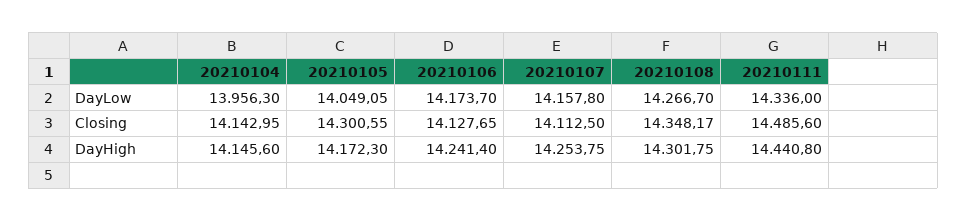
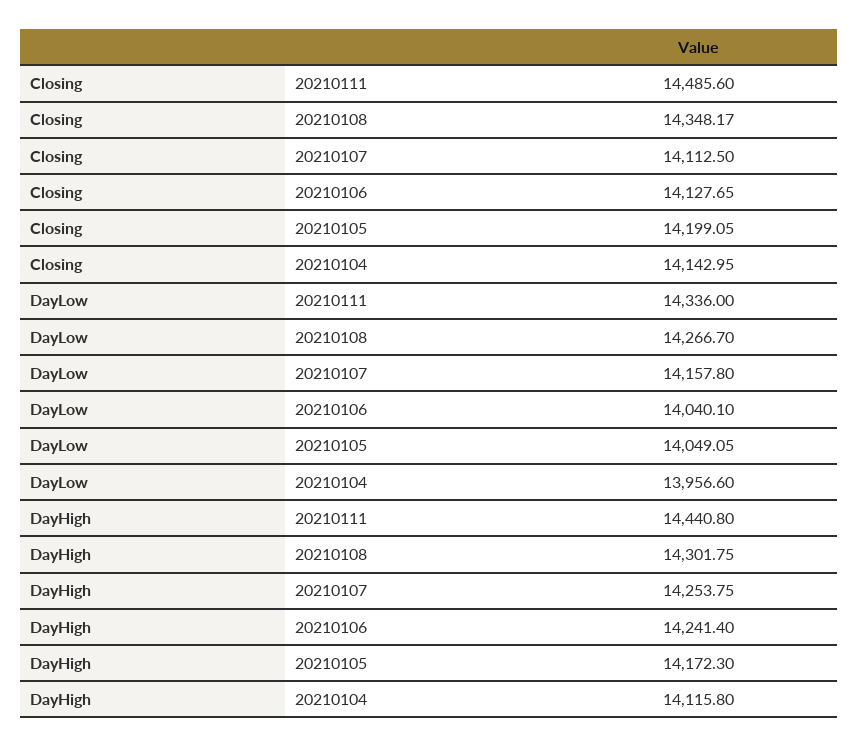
20210104, DayLow: 13956.3 -> 13956.6
20210106, DayLow: 14173.7 -> 14040.1
20210105, Closing: 14300.55 -> 14199.05
20210104, DayHigh: 14145.6 -> 14115.8

